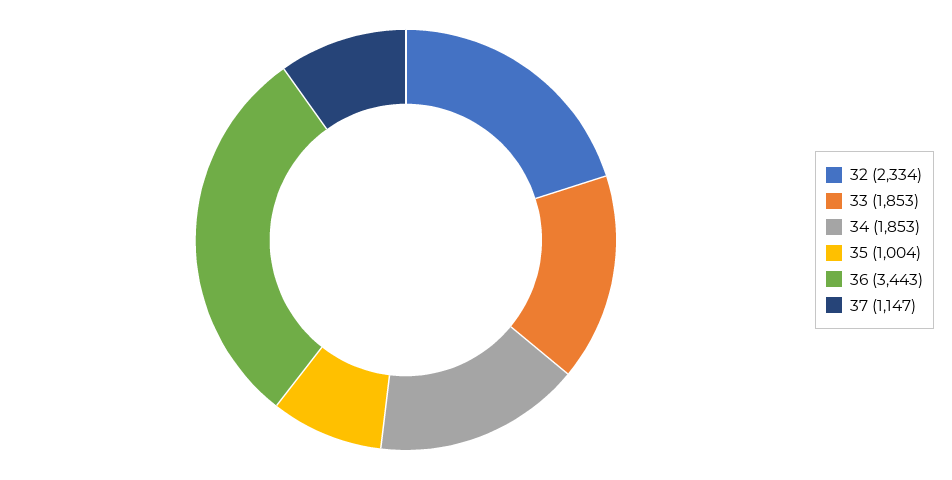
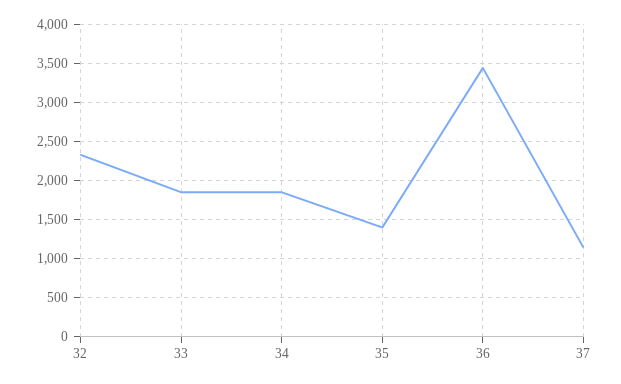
35: 1004 -> 1400

